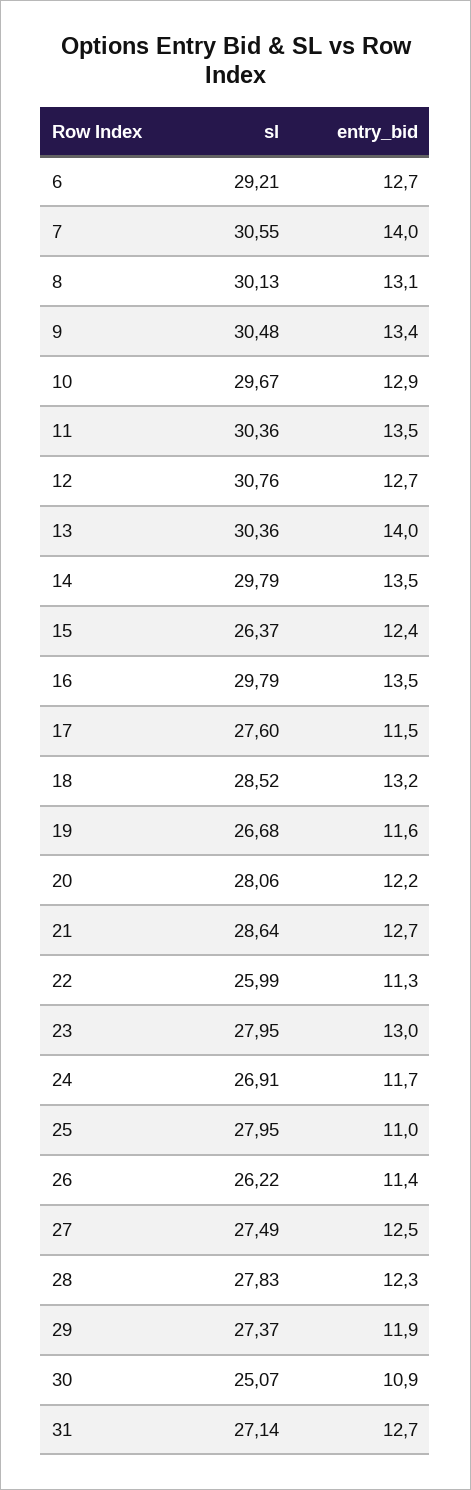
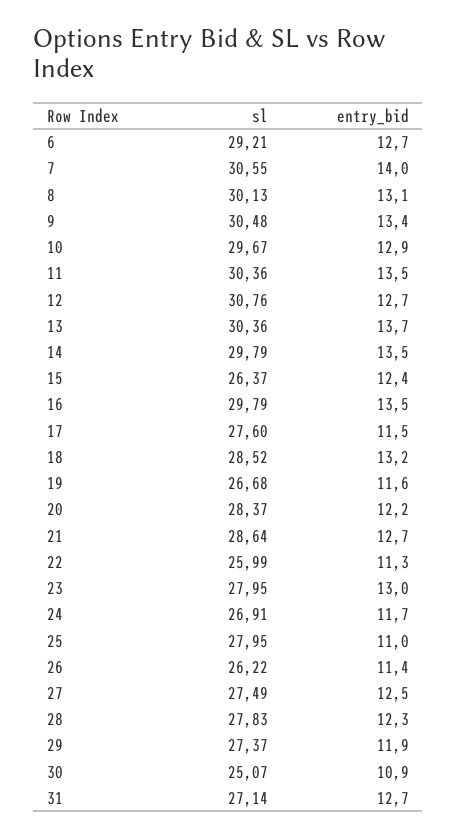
entry_bid, 13: 14 -> 13.7
sl, 20: 28.06 -> 28.37

